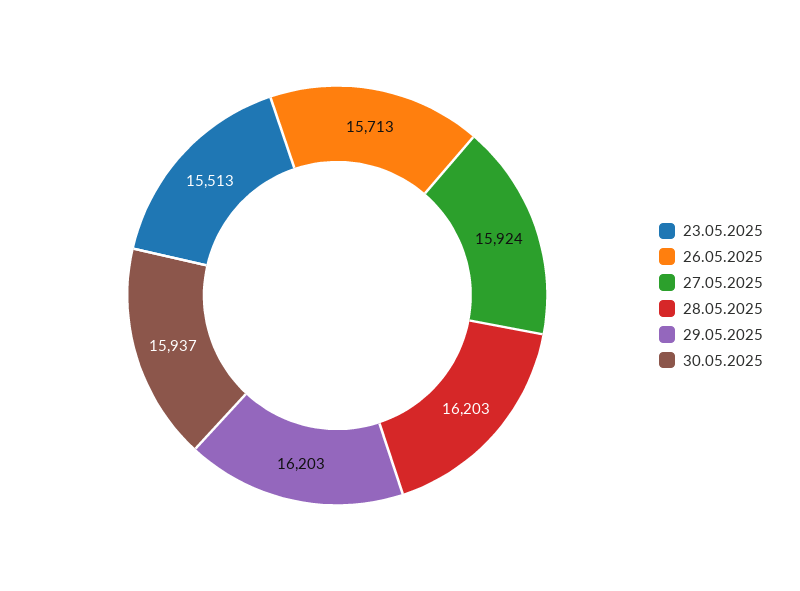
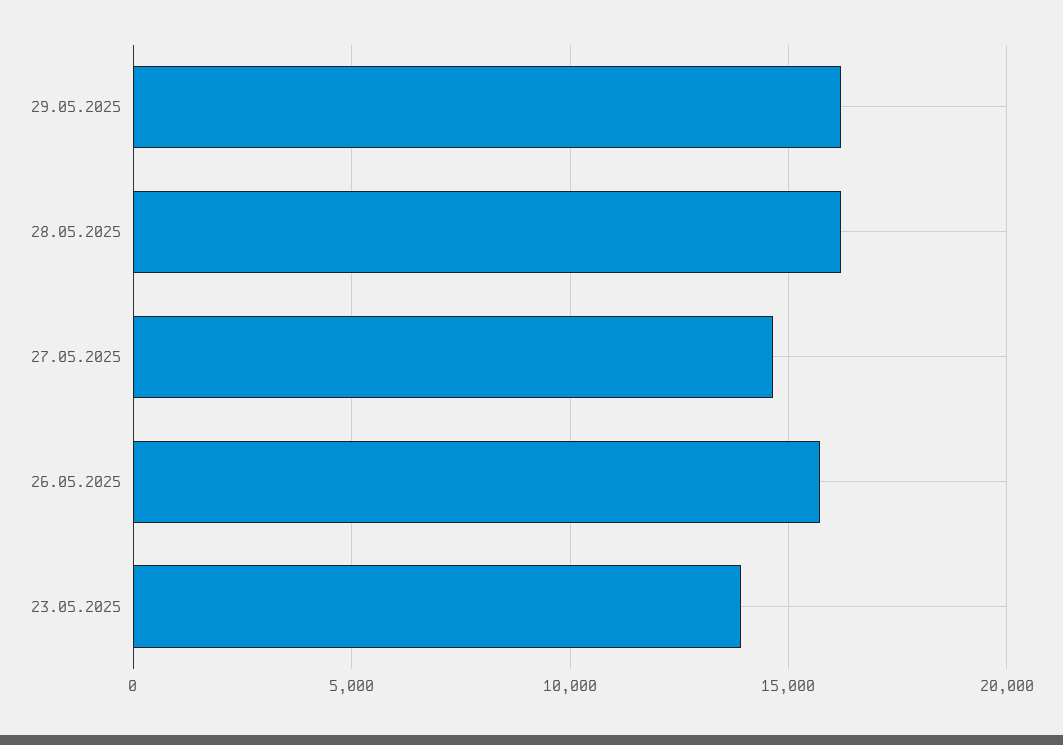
23.05.2025: 15513 -> 14000
27.05.2025: 15924 -> 14500
30.05.2025: 15937 -> none

